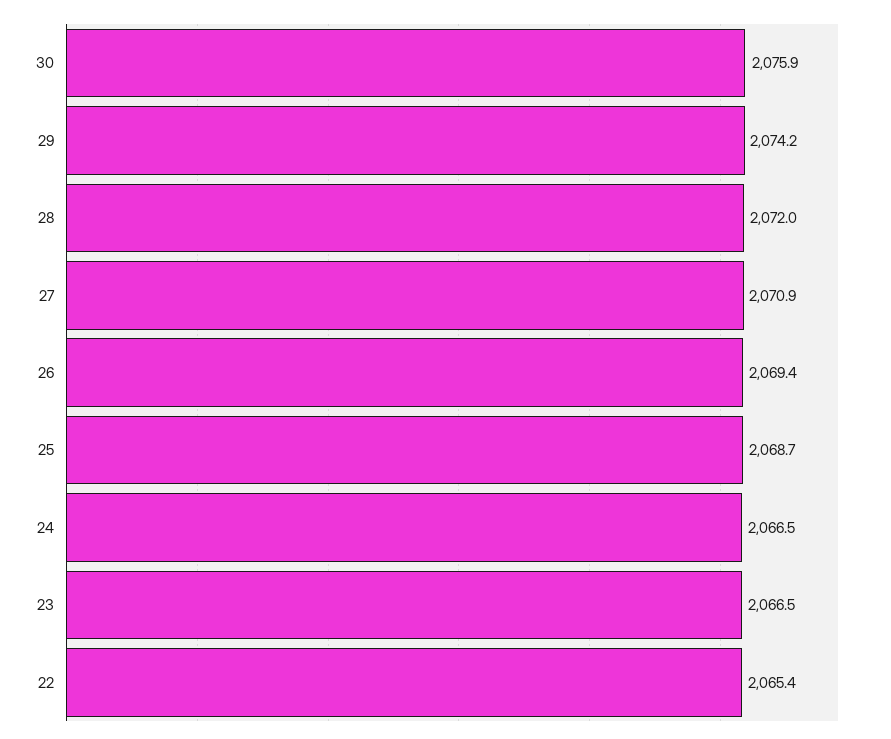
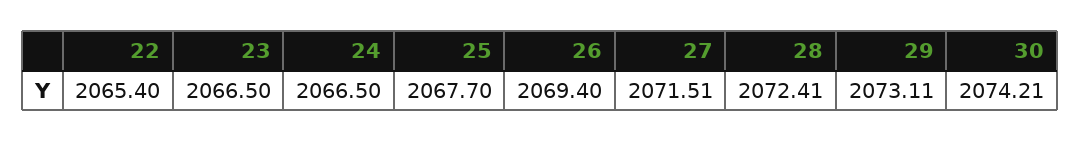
30: 2075.9 -> 2074.21
29: 2074.2 -> 2073.11
28: 2072 -> 2072.41
27: 2070.9 -> 2071.51
25: 2068.7 -> 2067.7

